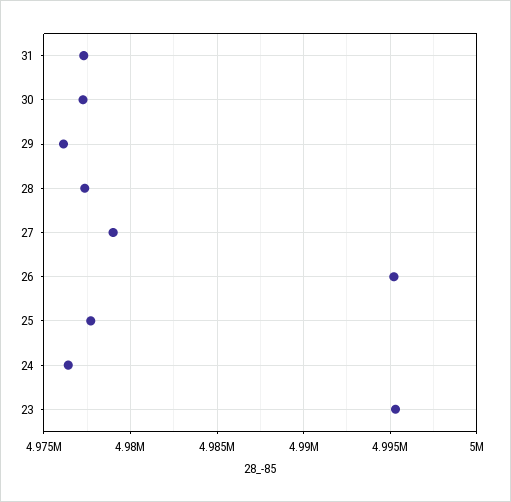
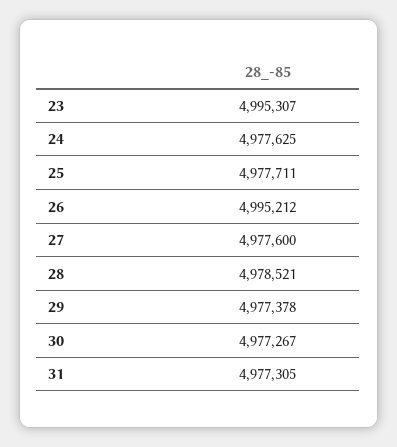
29: 4976000 -> 4977378
28: 4977500 -> 4978521
27: 4979000 -> 4977600
24: 4976500 -> 4977625

